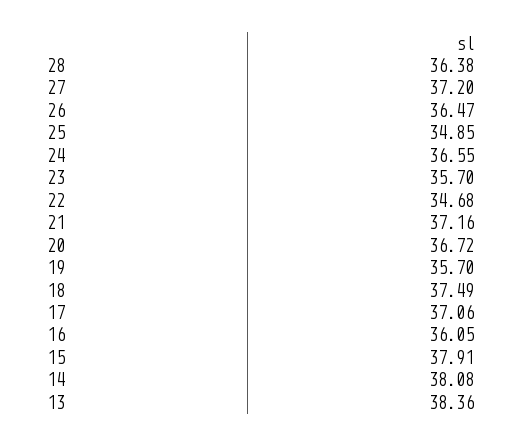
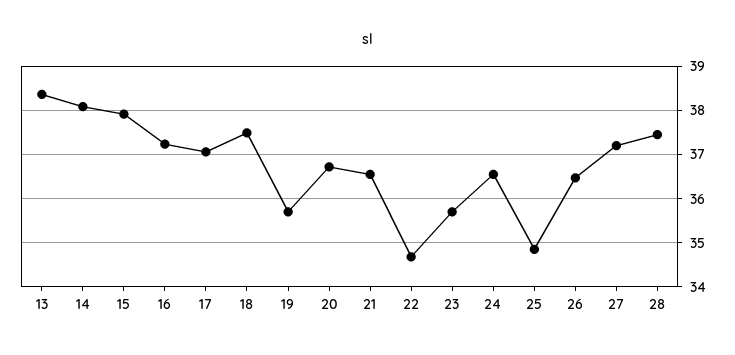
28: 36.38 -> 37.4
21: 37.16 -> 36.6
16: 36.05 -> 37.2

